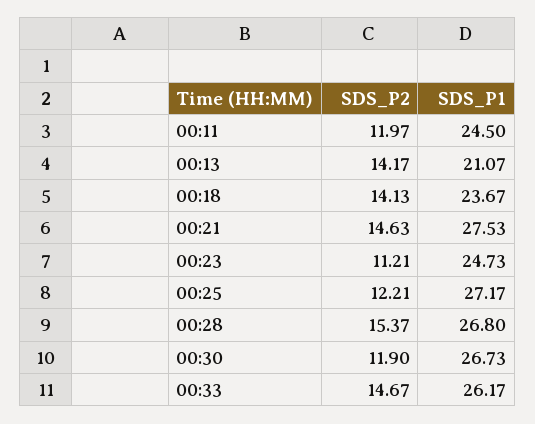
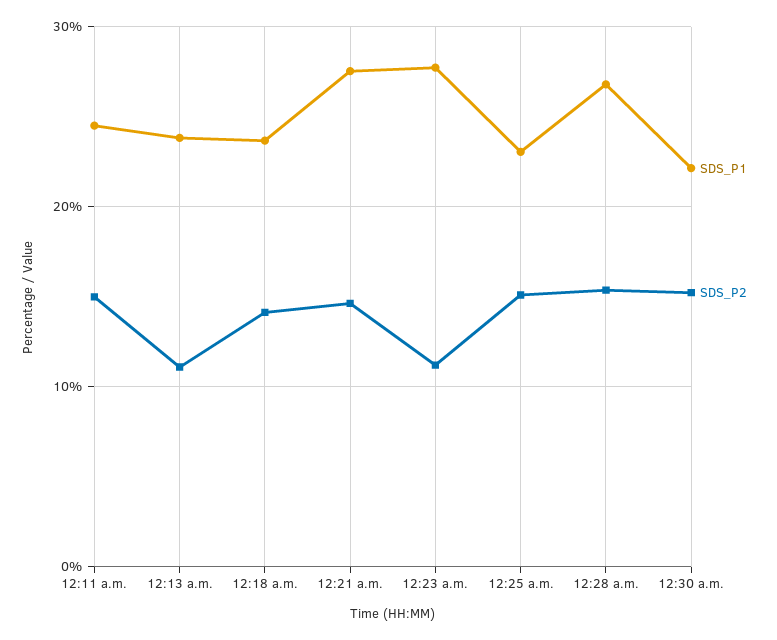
SDS_P2, 00:11: 11.97 -> 15
SDS_P2, 00:13: 14.17 -> 11
SDS_P1, 00:13: 21.07 -> 24
SDS_P1, 00:23: 24.73 -> 28
SDS_P2, 00:25: 12.21 -> 15
SDS_P1, 00:25: 27.17 -> 23
SDS_P2, 00:30: 11.9 -> 15
SDS_P1, 00:30: 26.73 -> 22
SDS_P2, 00:33: 14.67 -> none
SDS_P1, 00:33: 26.17 -> none

